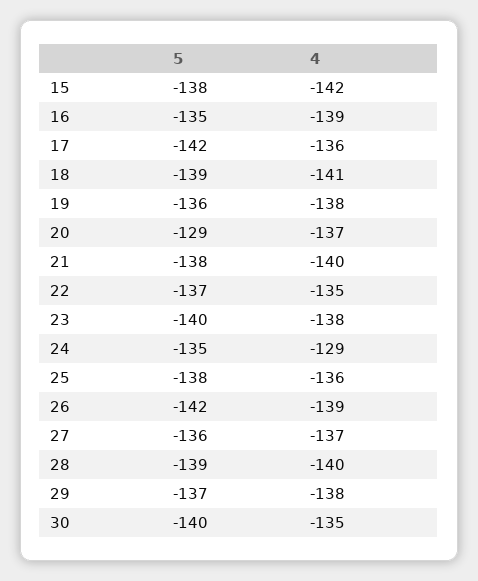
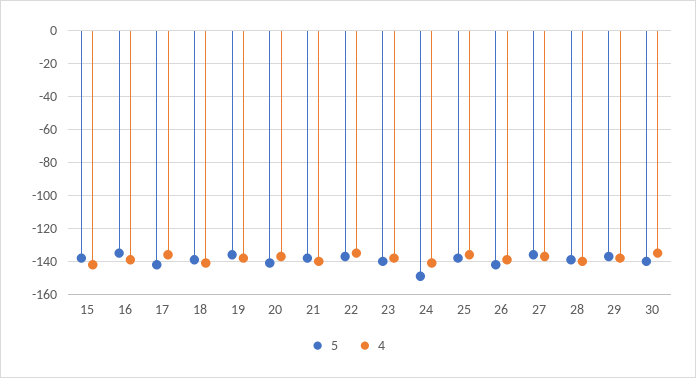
5, 20: -129 -> -140
5, 24: -135 -> -150
4, 24: -129 -> -140

